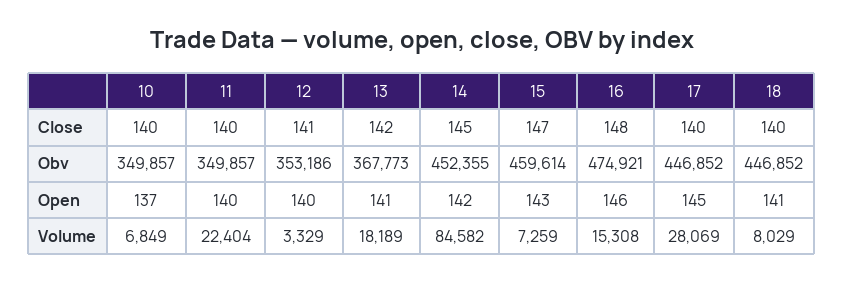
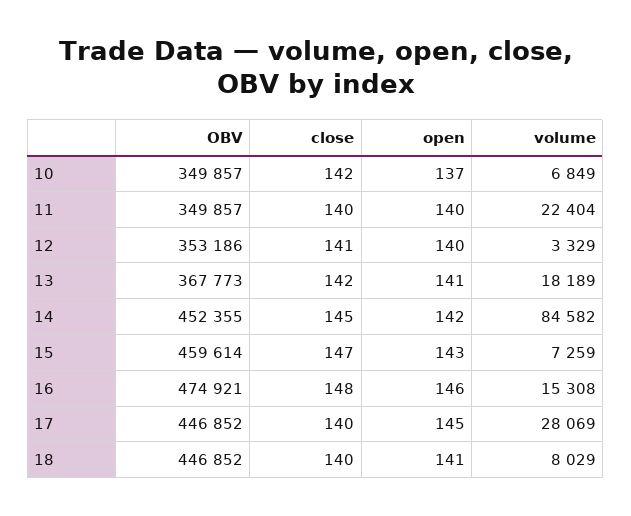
10, Close: 140 -> 142

